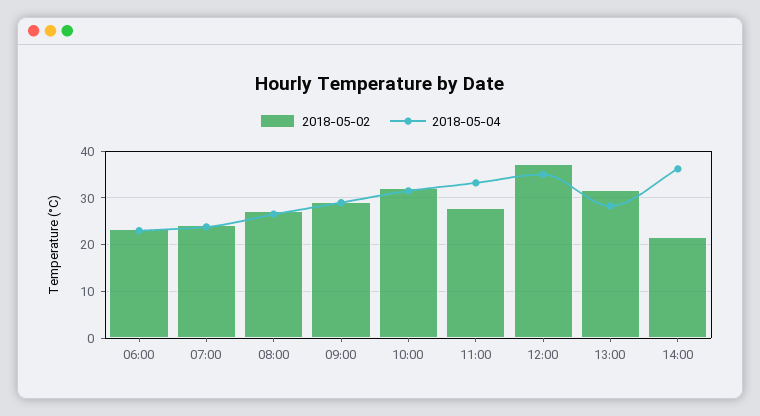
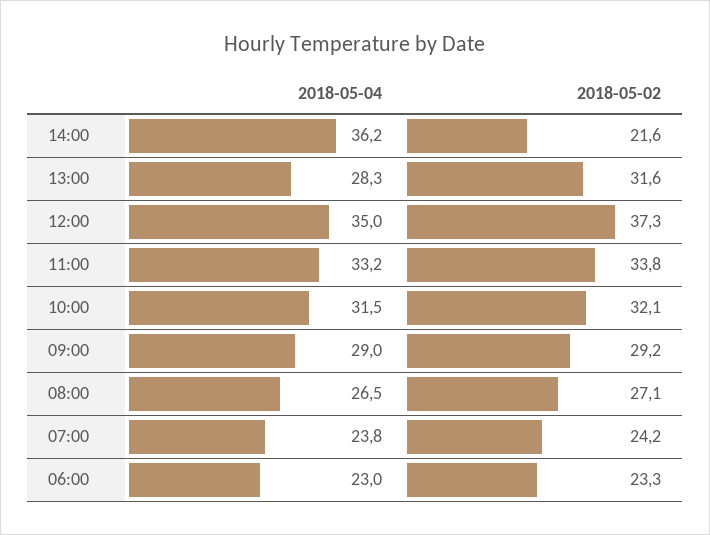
2018-05-02, 11:00: 28 -> 33.8

